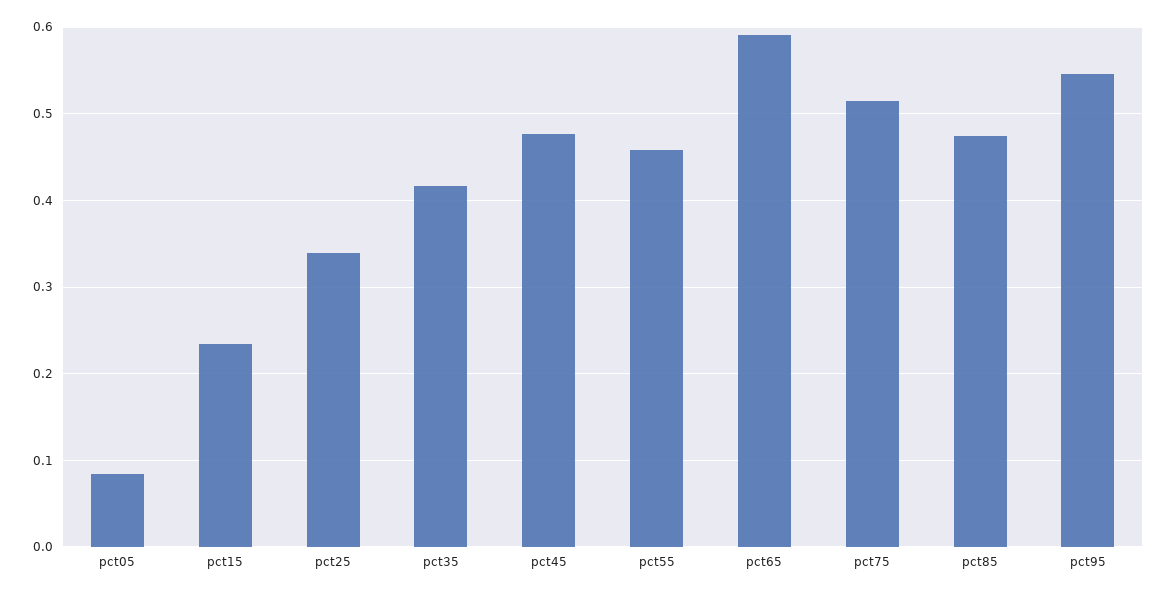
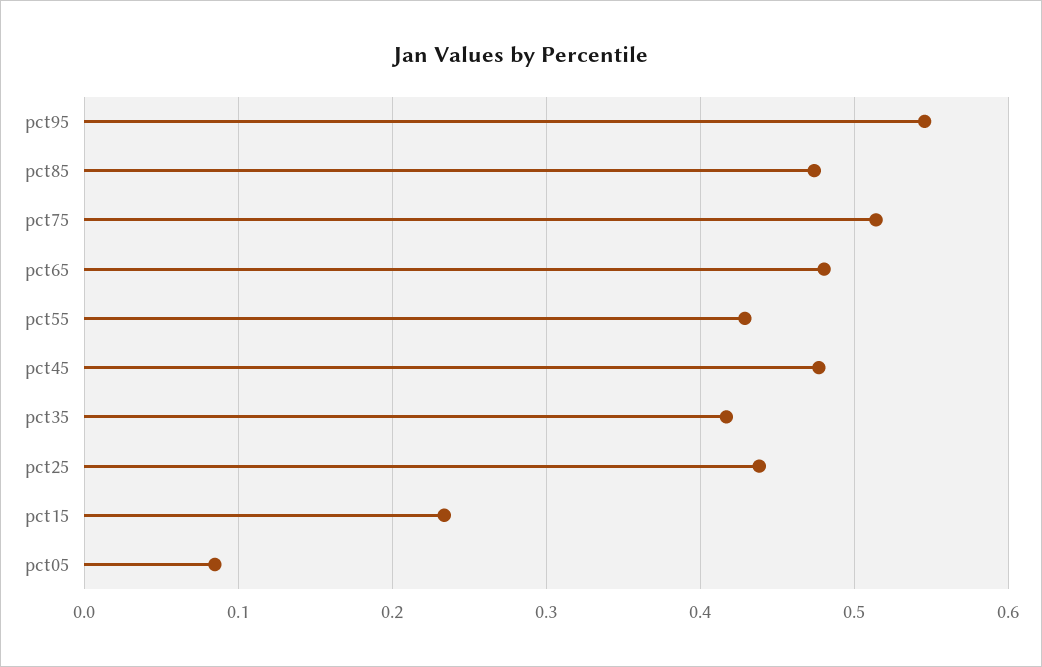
pct25: 0.34 -> 0.44
pct55: 0.46 -> 0.43
pct65: 0.59 -> 0.48

